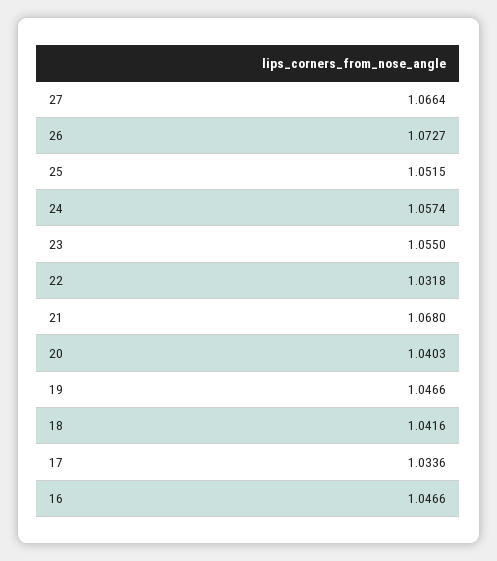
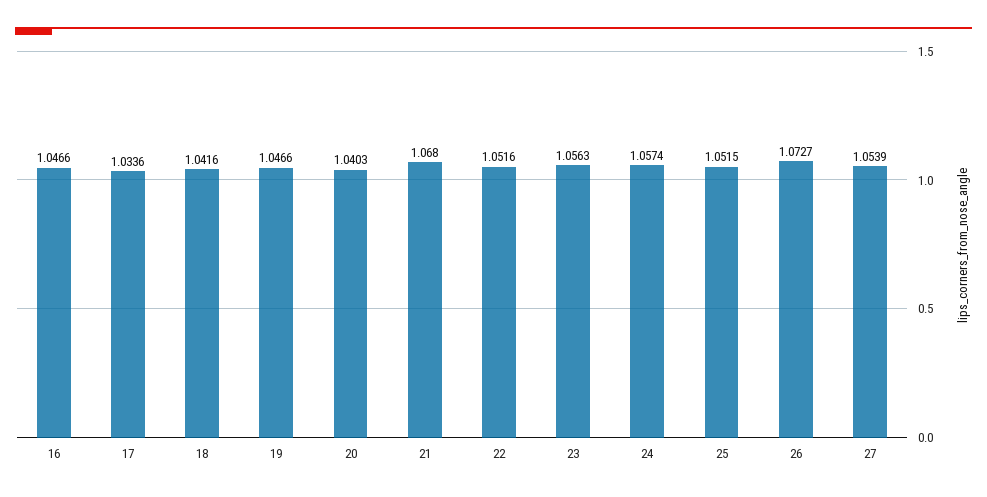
27: 1.0664 -> 1.0539
23: 1.055 -> 1.0563
22: 1.0318 -> 1.0516

